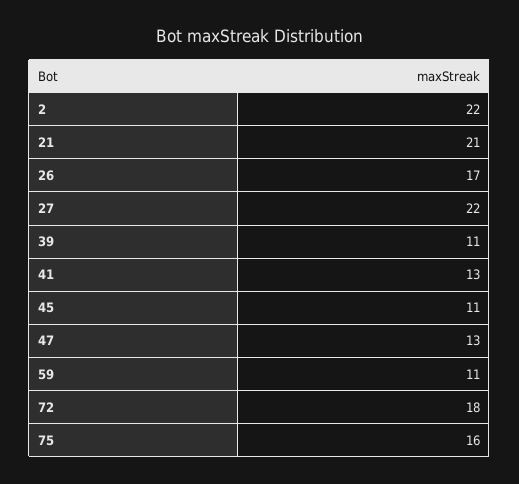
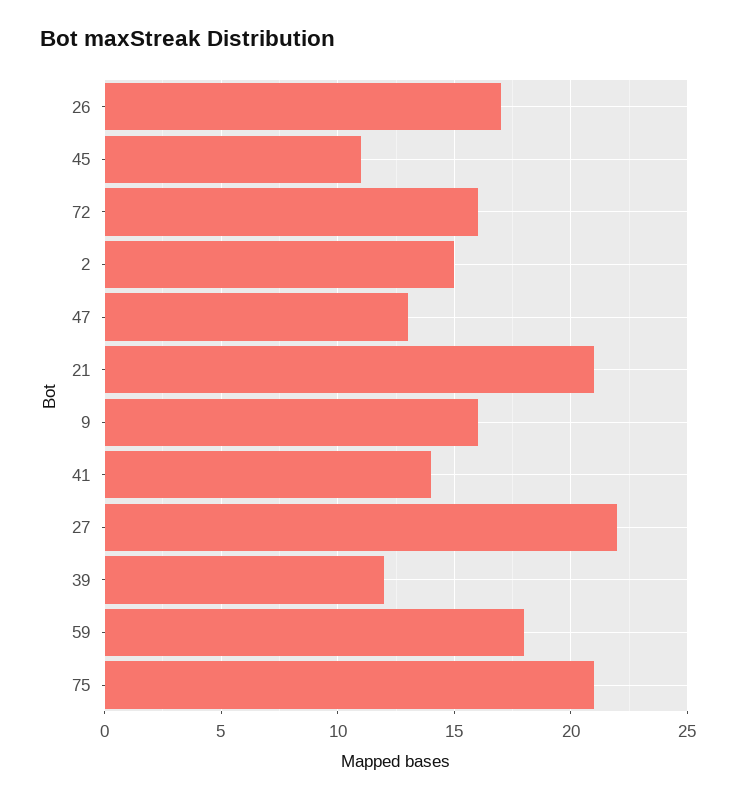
2: 22 -> 15
39: 11 -> 12
41: 13 -> 14
59: 11 -> 18
72: 18 -> 16
75: 16 -> 21
9: none -> 16

